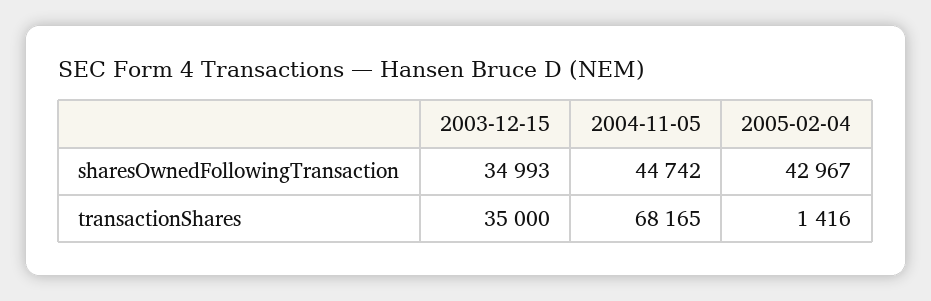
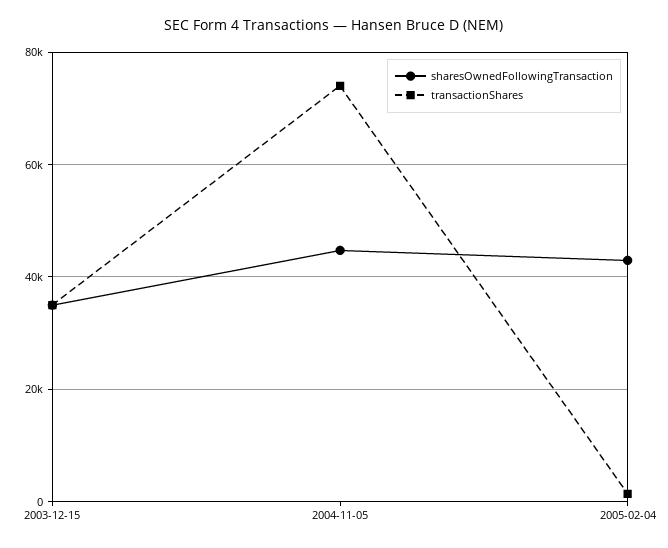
transactionShares, 2004-11-05: 68165 -> 74000

